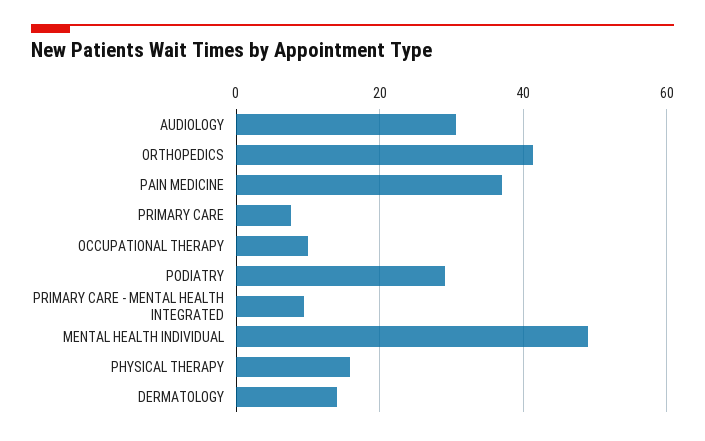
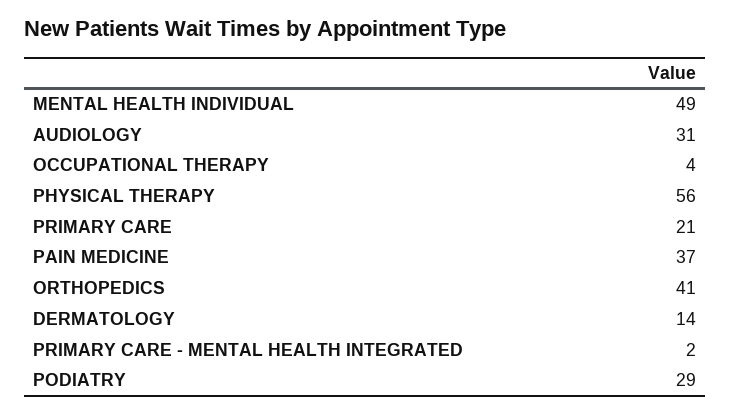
PRIMARY CARE: 8 -> 21
OCCUPATIONAL THERAPY: 10 -> 4
PRIMARY CARE - MENTAL HEALTH INTEGRATED: 10 -> 2
PHYSICAL THERAPY: 16 -> 56

